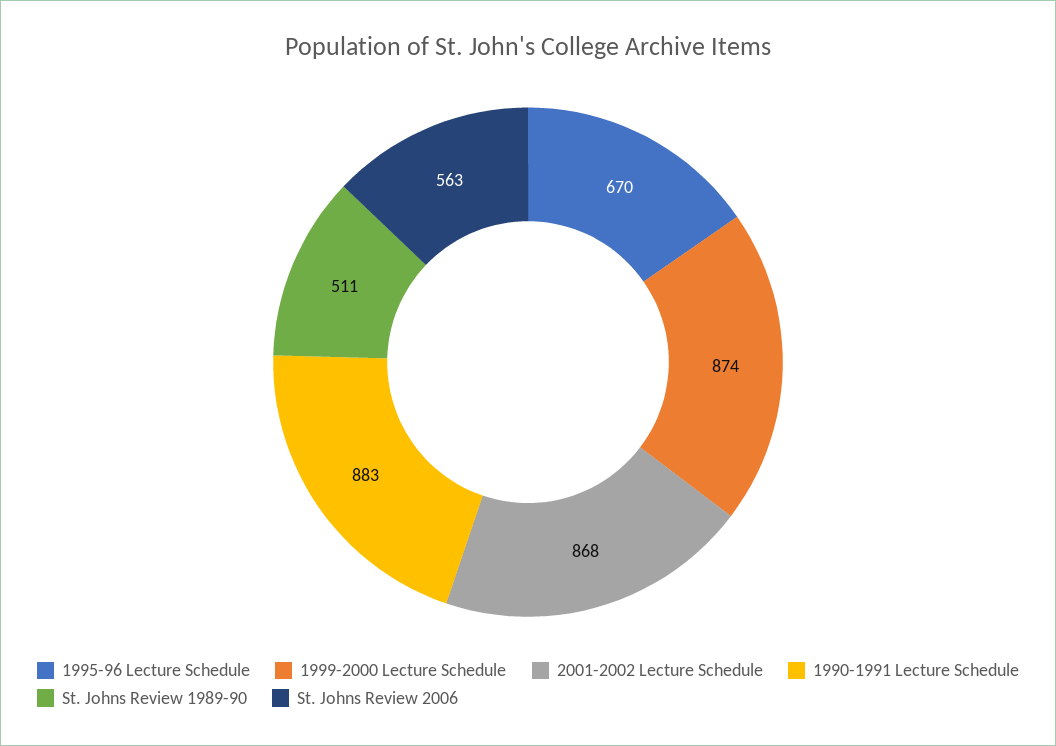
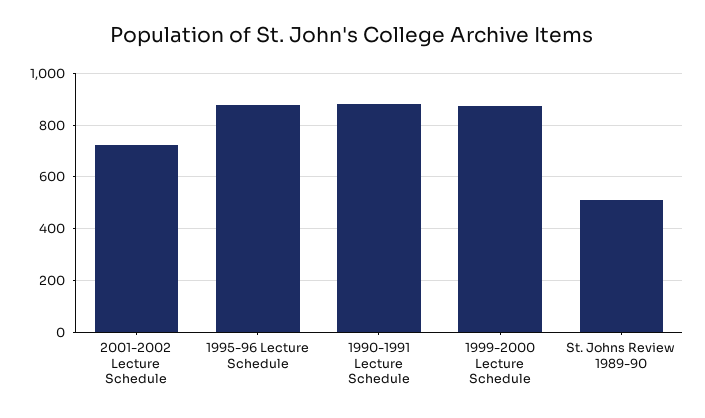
1995-96 Lecture Schedule: 670 -> 875
2001-2002 Lecture Schedule: 868 -> 725
St. Johns Review 2006: 563 -> none

